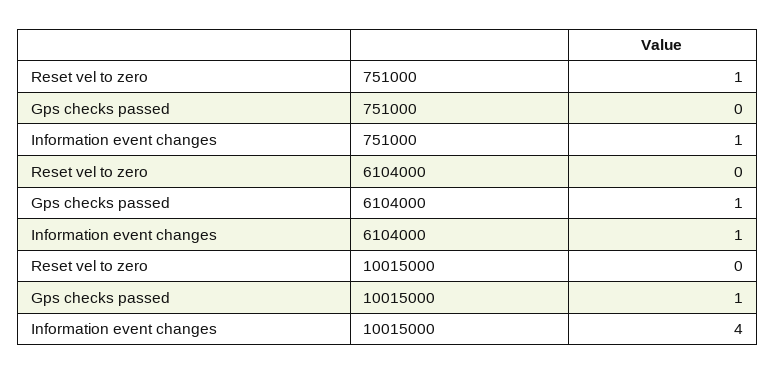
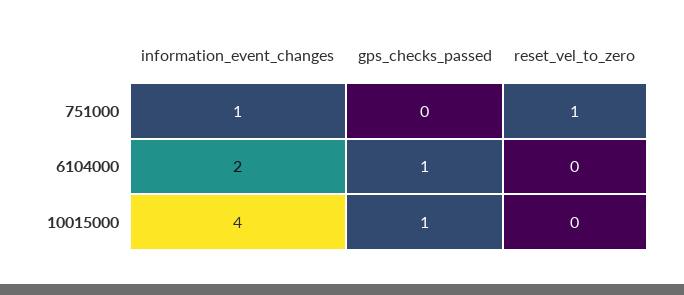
Information event changes, 6104000: 1 -> 2

